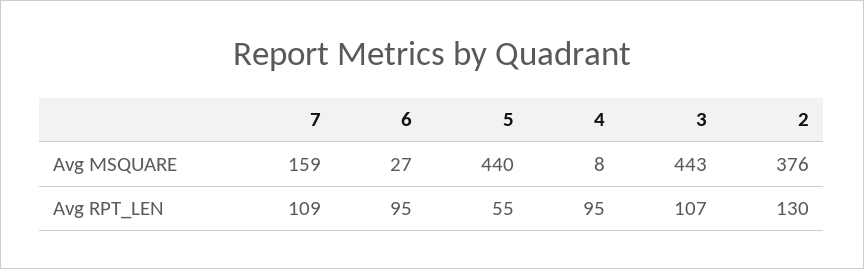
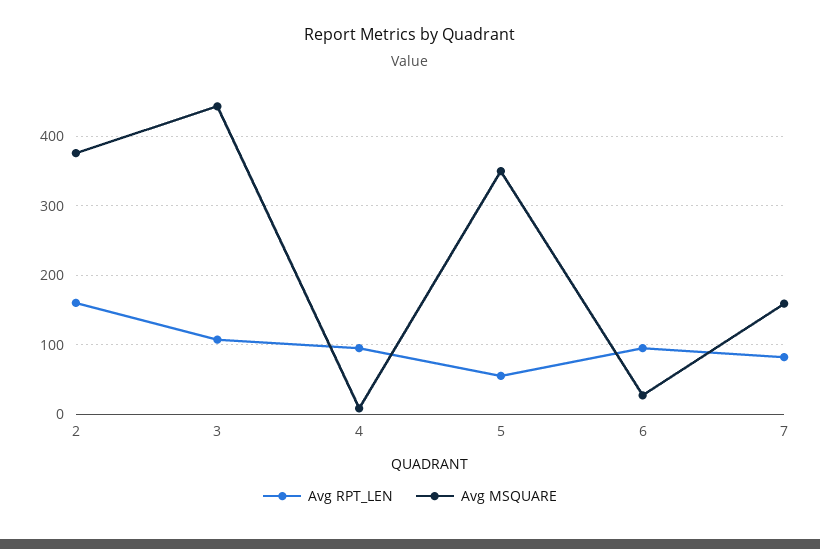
Avg MSQUARE, 5: 440 -> 350
Avg RPT_LEN, 7: 109 -> 80
Avg RPT_LEN, 2: 130 -> 160

